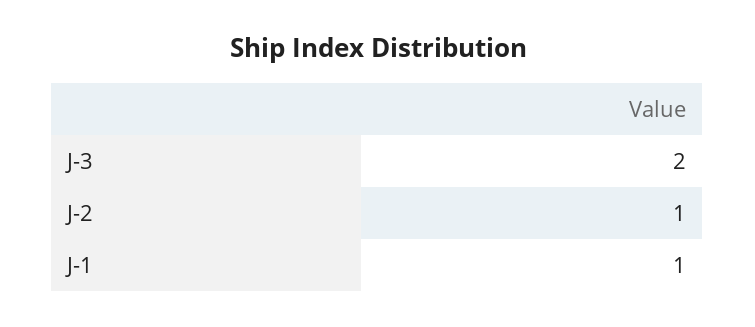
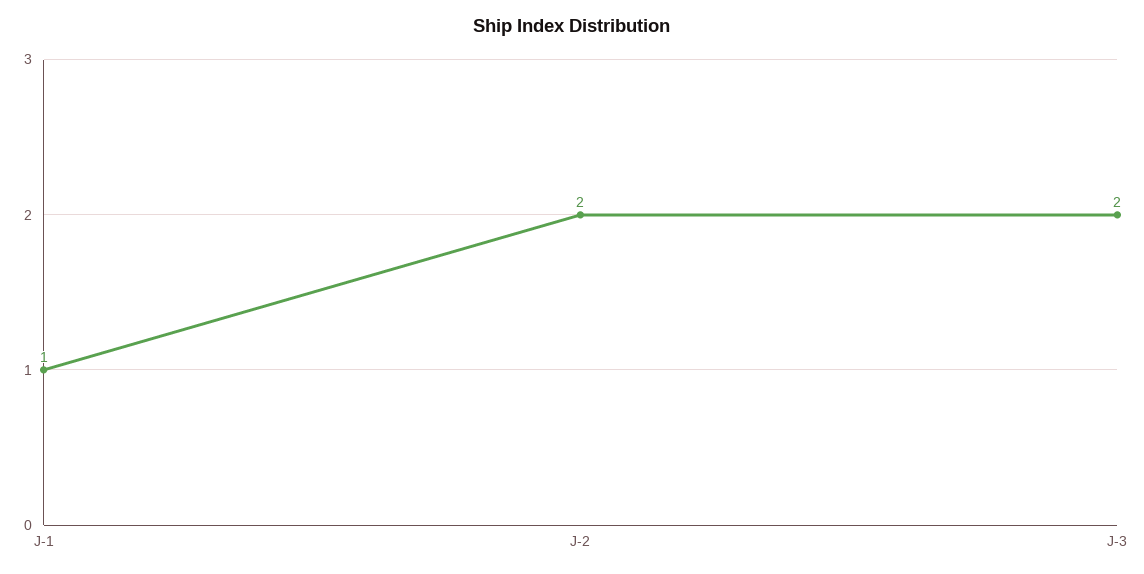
J-2: 1 -> 2

